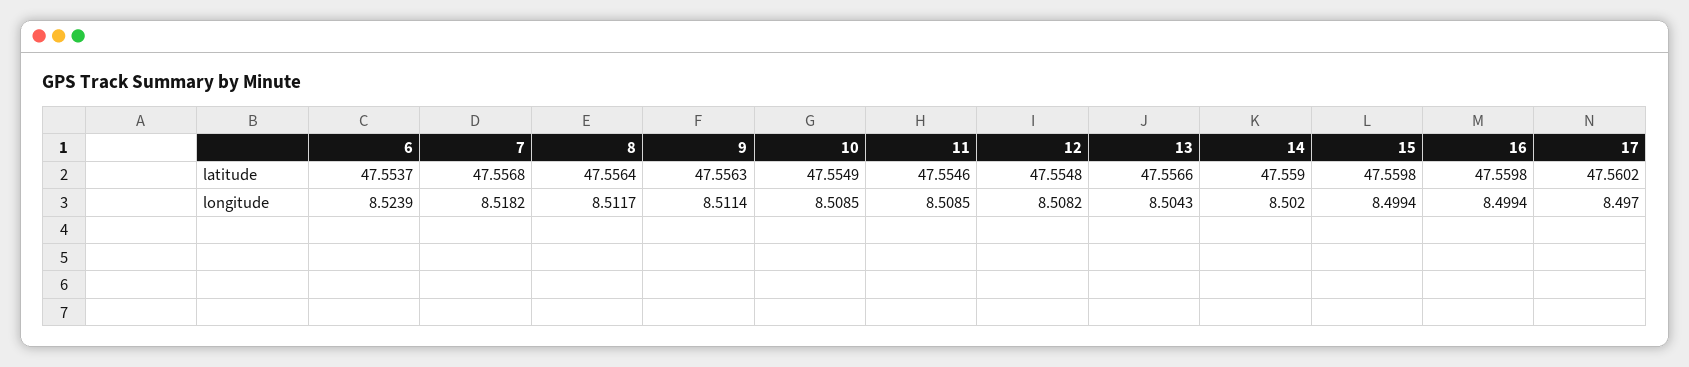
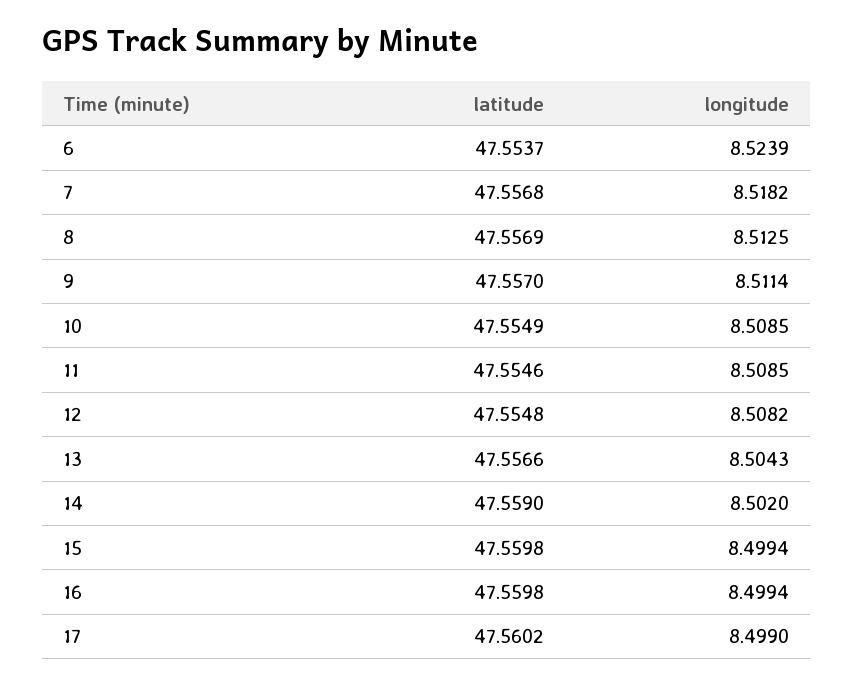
8, latitude: 47.5564 -> 47.5569
9, latitude: 47.5563 -> 47.557
8, longitude: 8.5117 -> 8.5125
17, longitude: 8.497 -> 8.499

